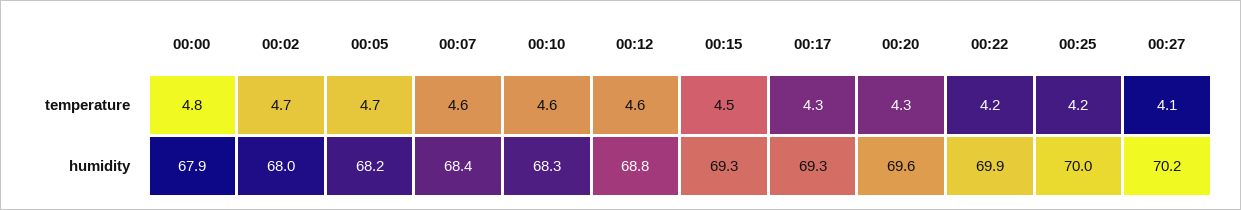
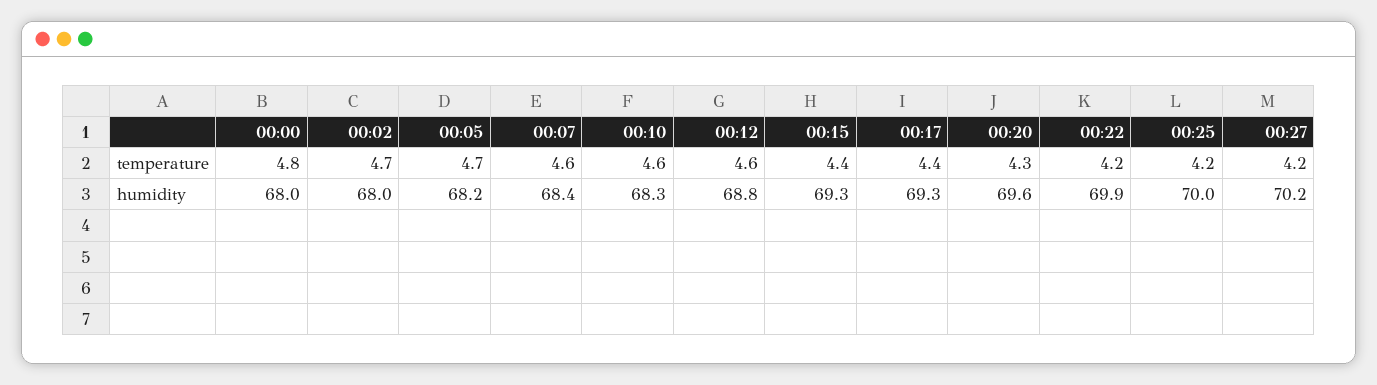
00:15, temperature: 4.5 -> 4.4
00:17, temperature: 4.3 -> 4.4
00:27, temperature: 4.1 -> 4.2
00:00, humidity: 67.9 -> 68

